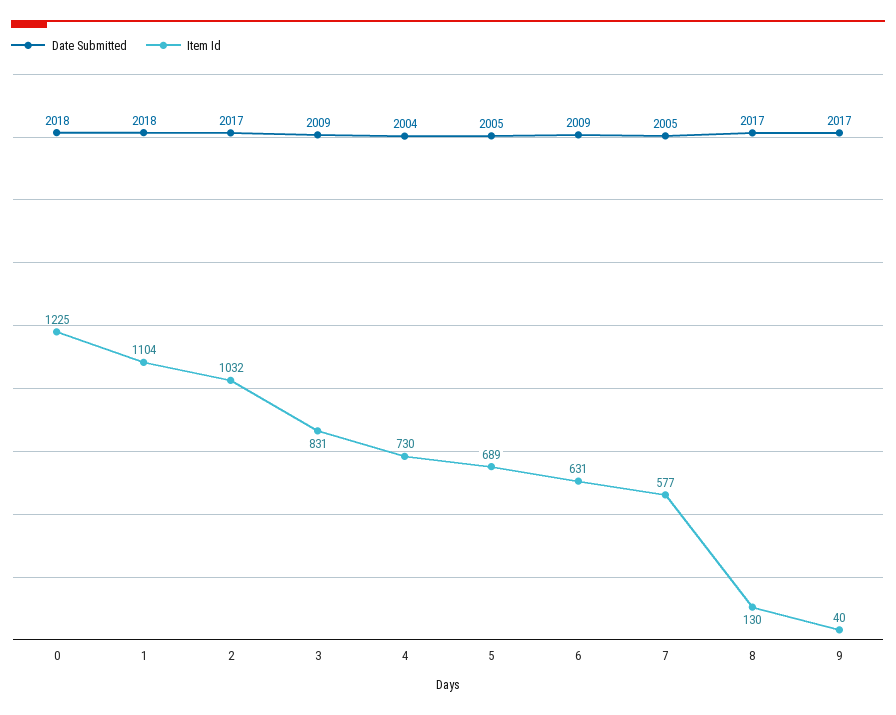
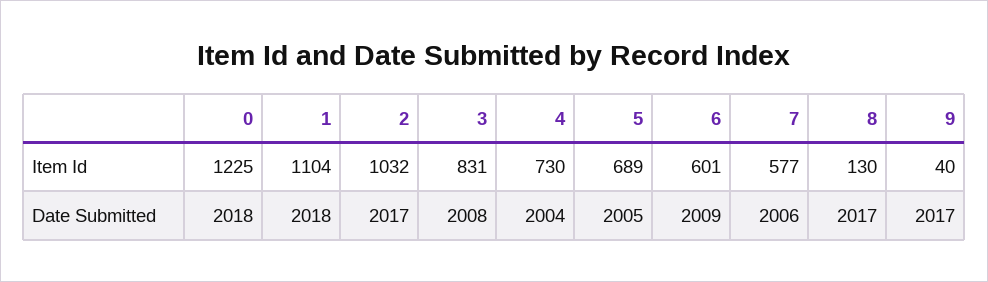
Date Submitted, 3: 2009 -> 2008
Item Id, 6: 631 -> 601
Date Submitted, 7: 2005 -> 2006

